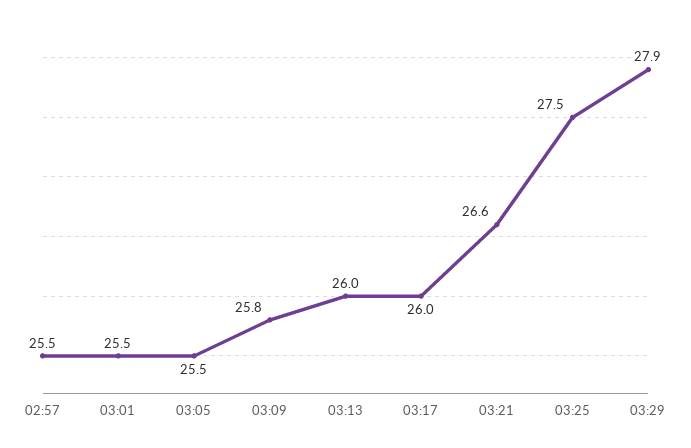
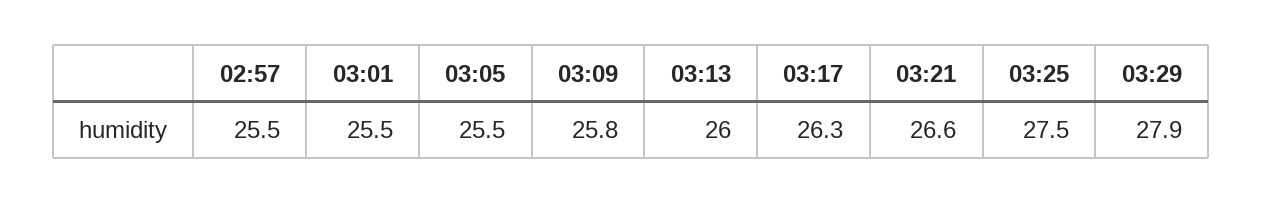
03:17: 26 -> 26.3

